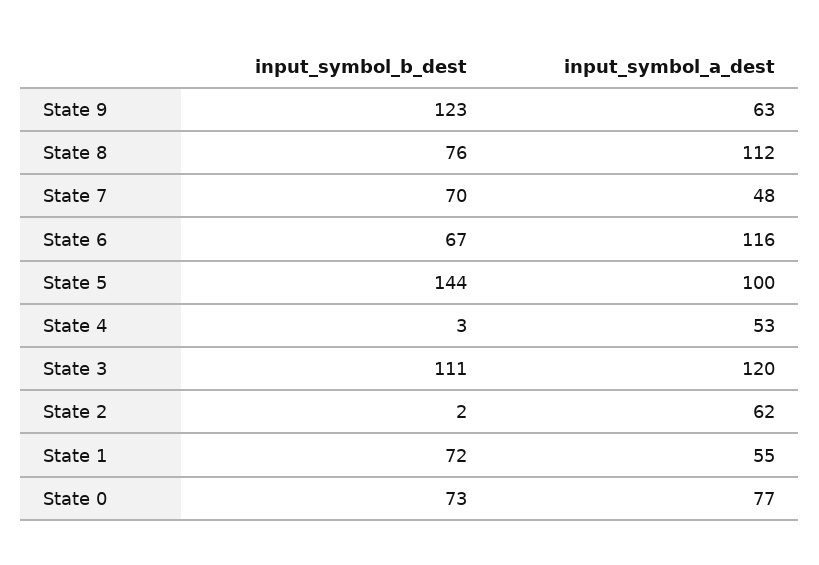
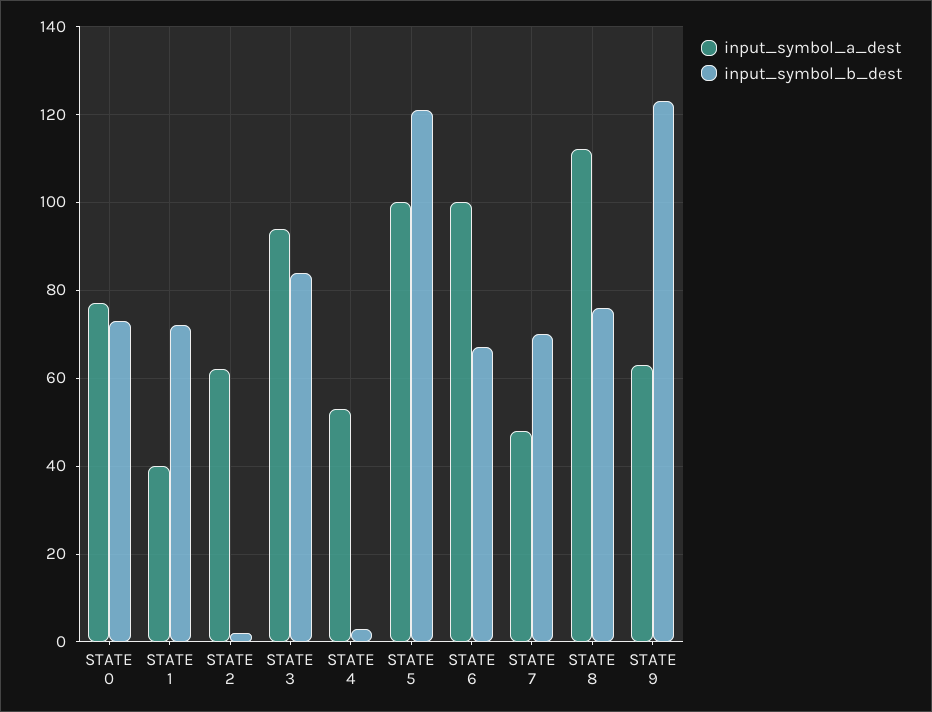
input_symbol_a_dest, State 6: 116 -> 100
input_symbol_b_dest, State 5: 144 -> 120
input_symbol_b_dest, State 3: 111 -> 85
input_symbol_a_dest, State 3: 120 -> 95
input_symbol_a_dest, State 1: 55 -> 40

